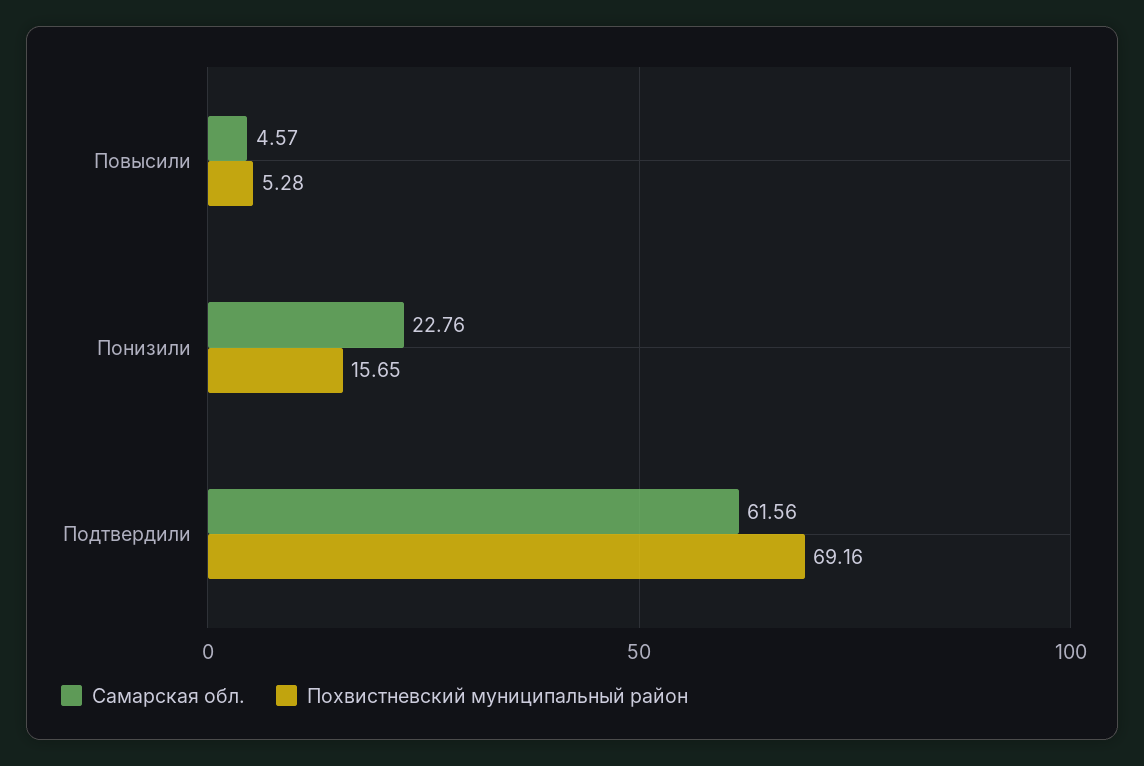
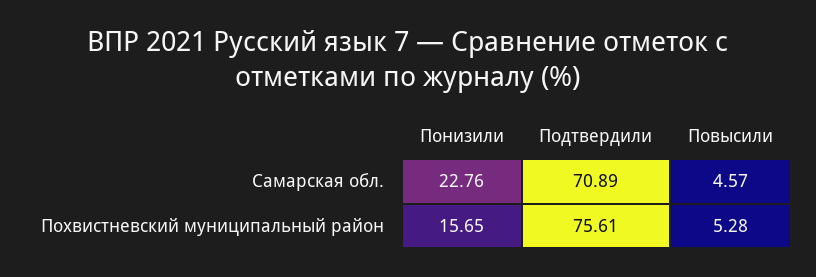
Самарская обл., Подтвердили: 61.56 -> 70.89
Похвистневский муниципальный район, Подтвердили: 69.16 -> 75.61

